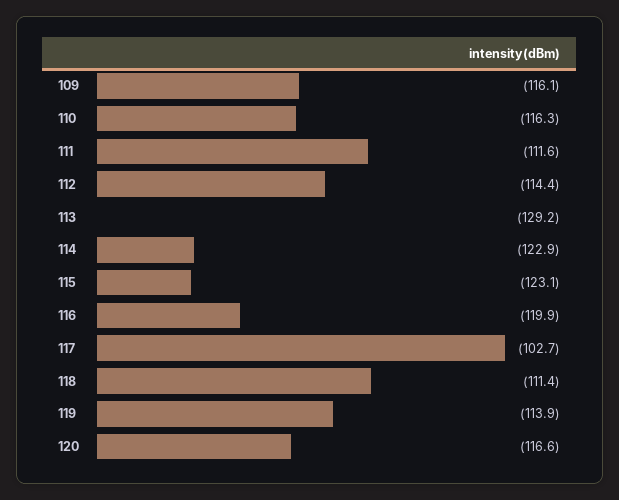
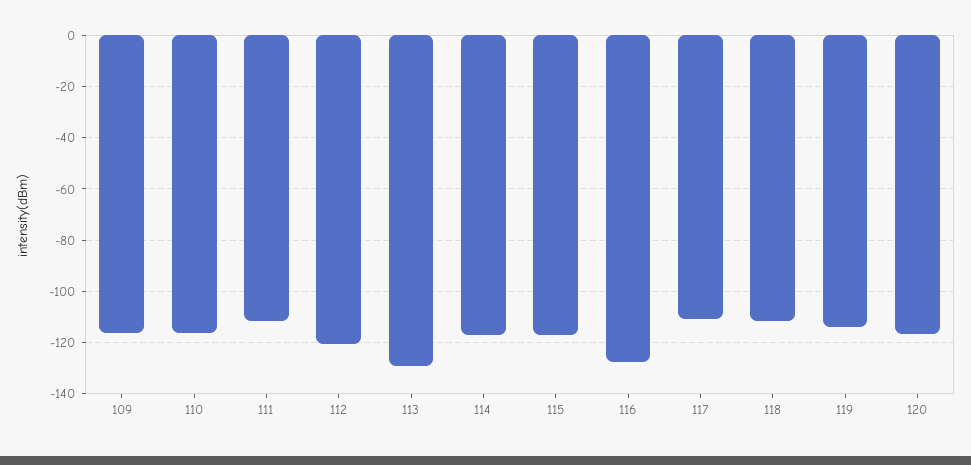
112: -114.4 -> -120
114: -122.9 -> -117.5
115: -123.1 -> -117.5
116: -119.9 -> -127.5
117: -102.7 -> -110

